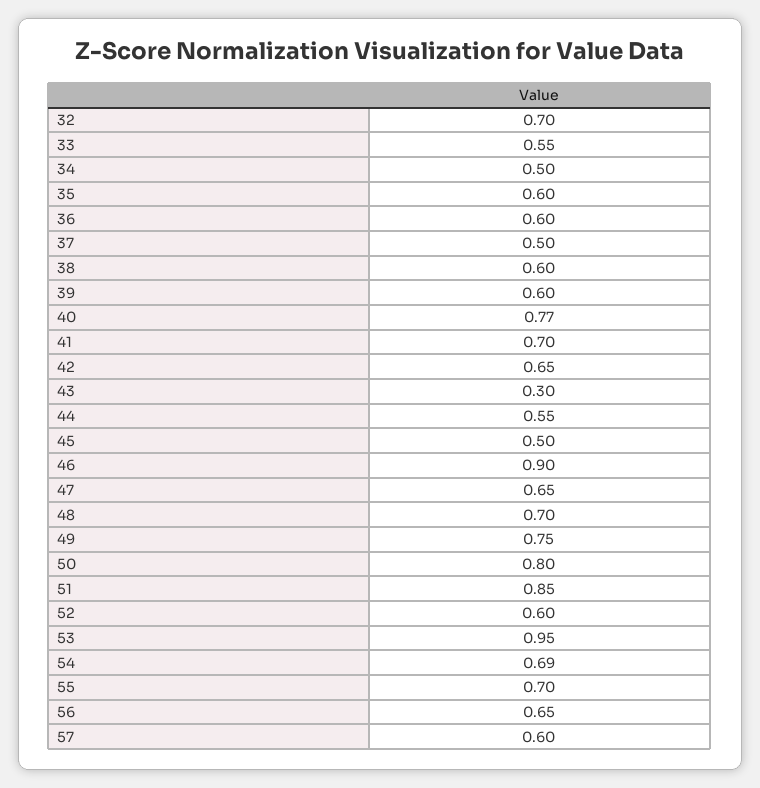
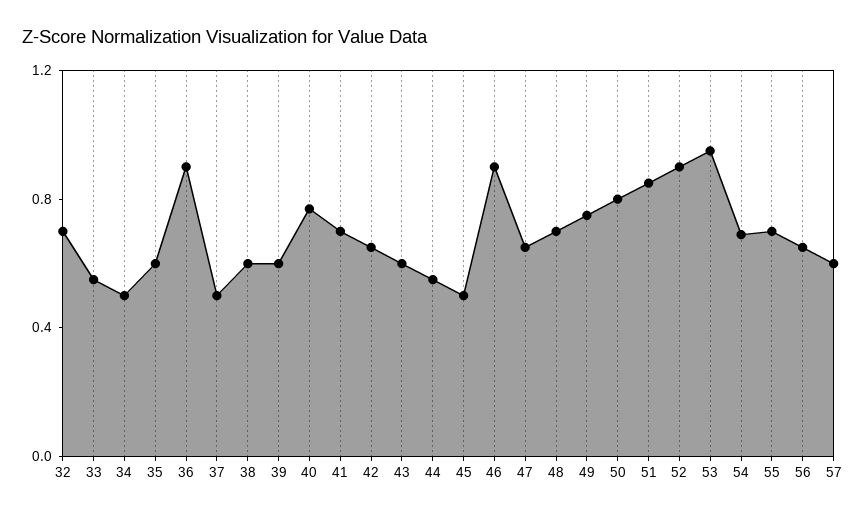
36: 0.6 -> 0.9
43: 0.3 -> 0.6
52: 0.6 -> 0.9

